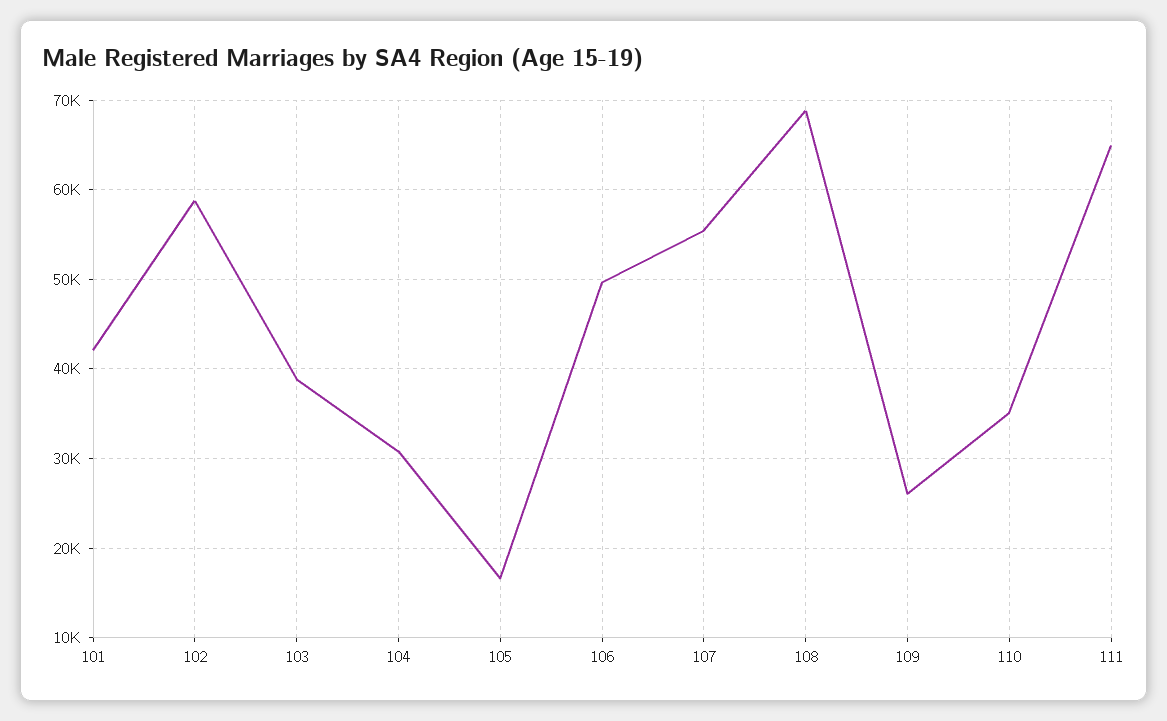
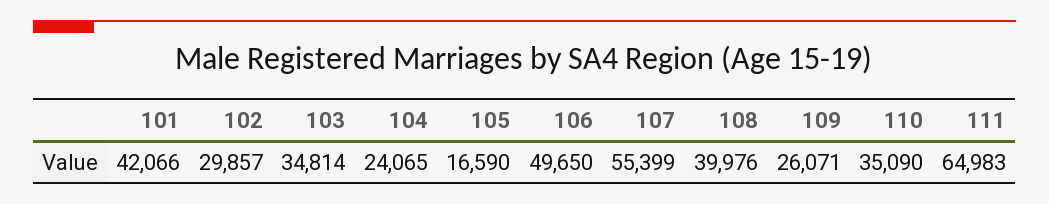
102: 59000 -> 29857
103: 39000 -> 34814
104: 31000 -> 24065
108: 69000 -> 39976

